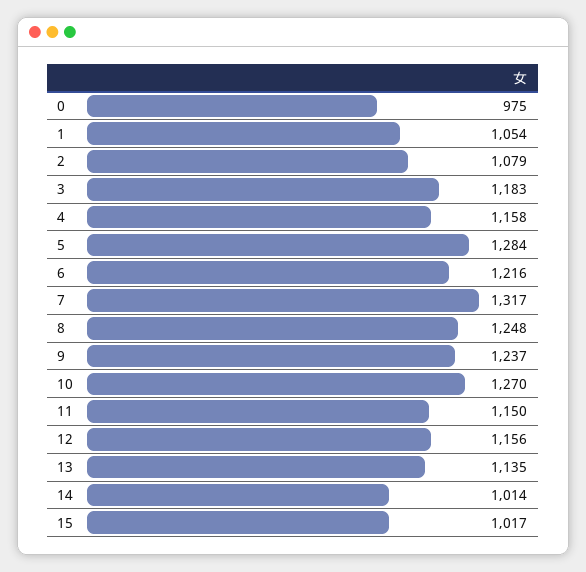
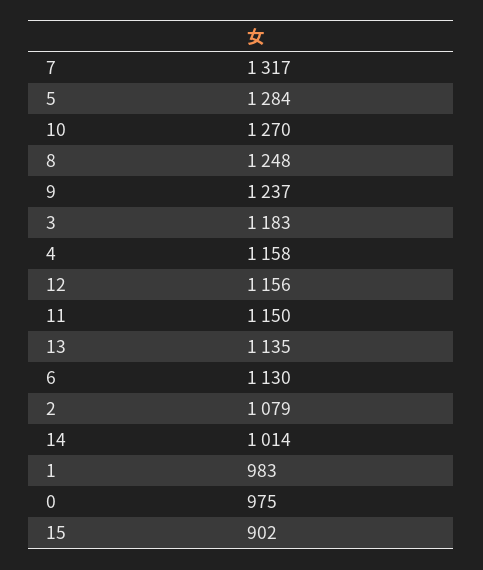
1: 1054 -> 983
6: 1216 -> 1130
15: 1017 -> 902

